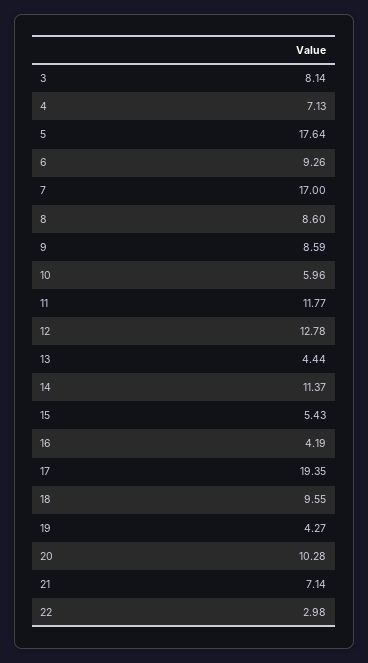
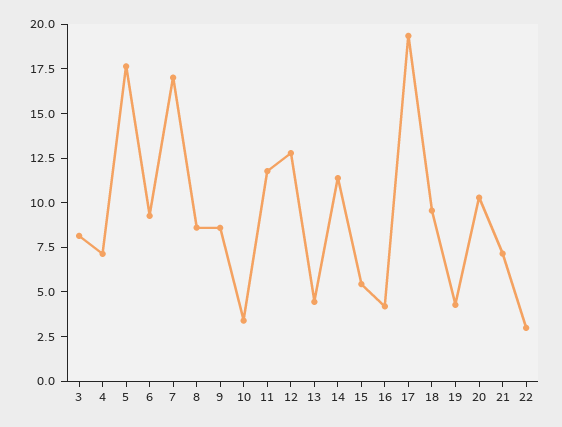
10: 5.96 -> 3.5

